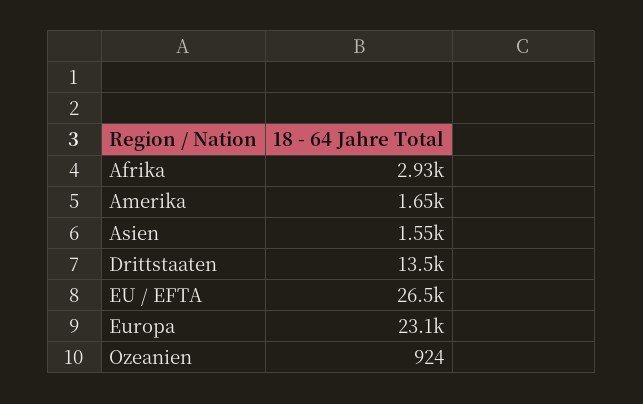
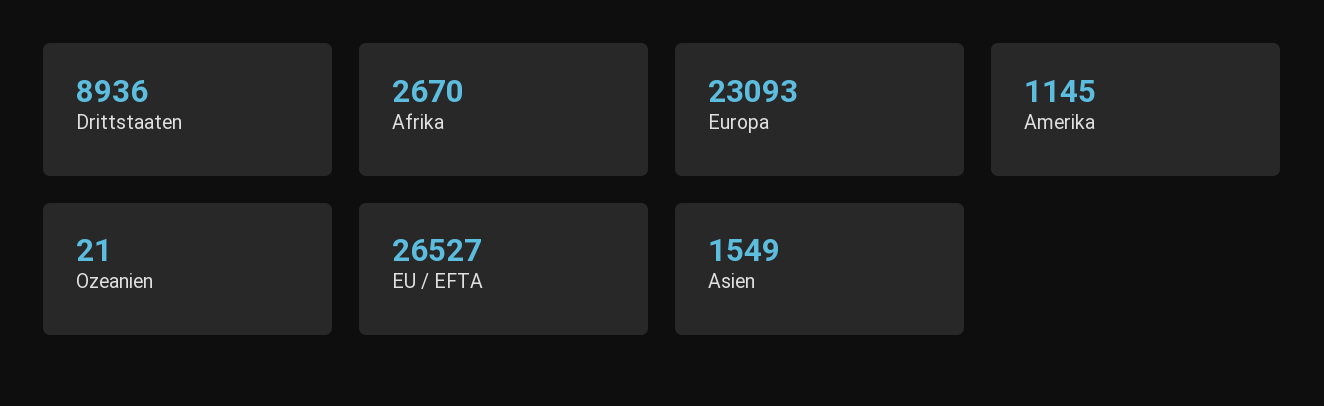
Afrika: 2930 -> 2670
Amerika: 1650 -> 1145
Drittstaaten: 13500 -> 8936
Ozeanien: 924 -> 21

